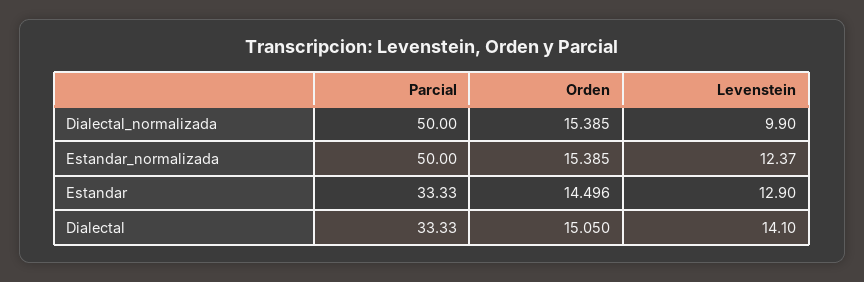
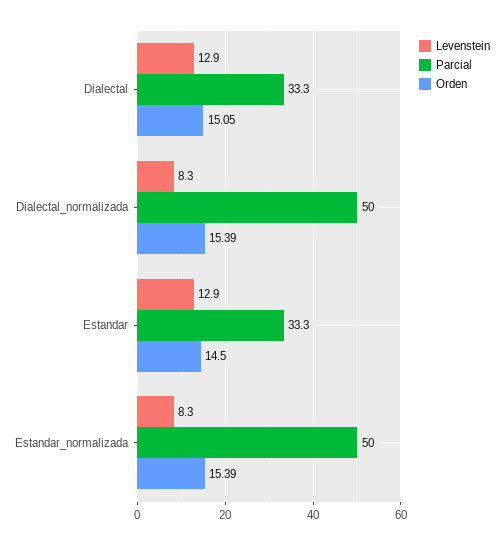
Levenstein, Dialectal_normalizada: 9.9 -> 8.3
Levenstein, Estandar_normalizada: 12.37 -> 8.3
Levenstein, Dialectal: 14.1 -> 12.9

